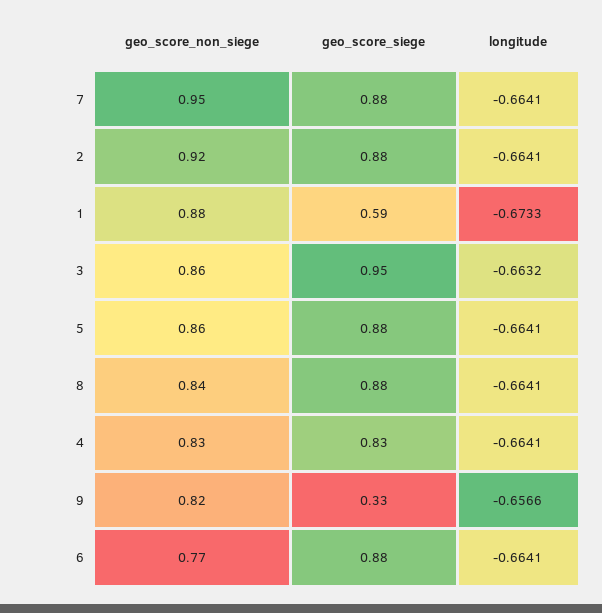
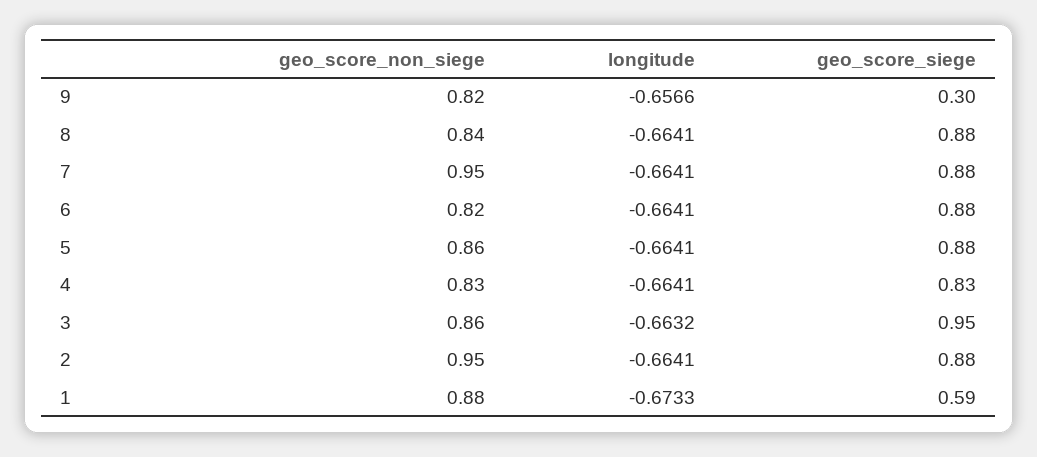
geo_score_non_siege, 2: 0.92 -> 0.95
geo_score_siege, 9: 0.33 -> 0.3
geo_score_non_siege, 6: 0.77 -> 0.82

